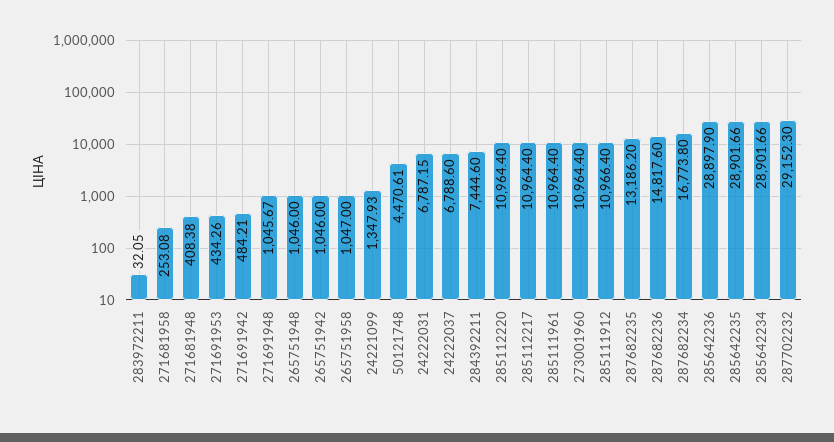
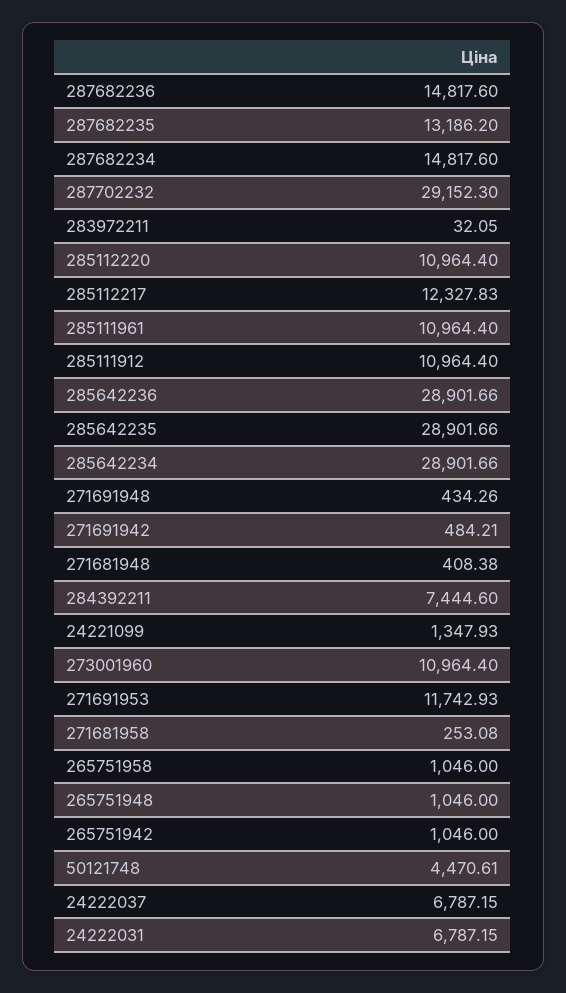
271691953: 434.26 -> 11742.93
271691948: 1045.67 -> 434.26
265751958: 1047 -> 1046
24222037: 6788.6 -> 6787.15
285112217: 10964.4 -> 12327.83
285111912: 10966.4 -> 10964.4
287682234: 16773.8 -> 14817.6
285642236: 28897.9 -> 28901.66

